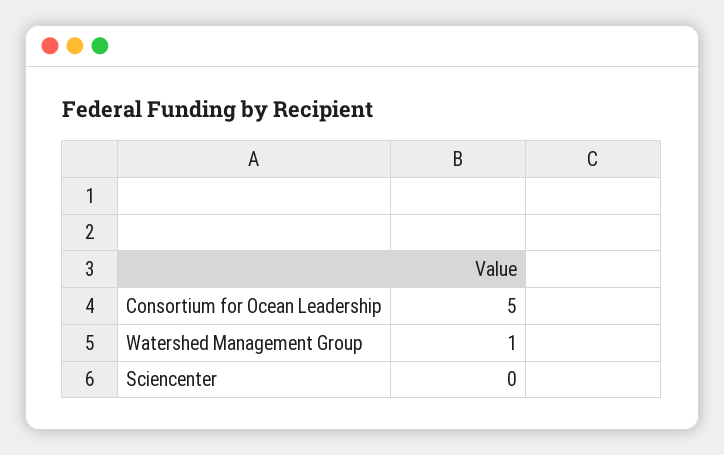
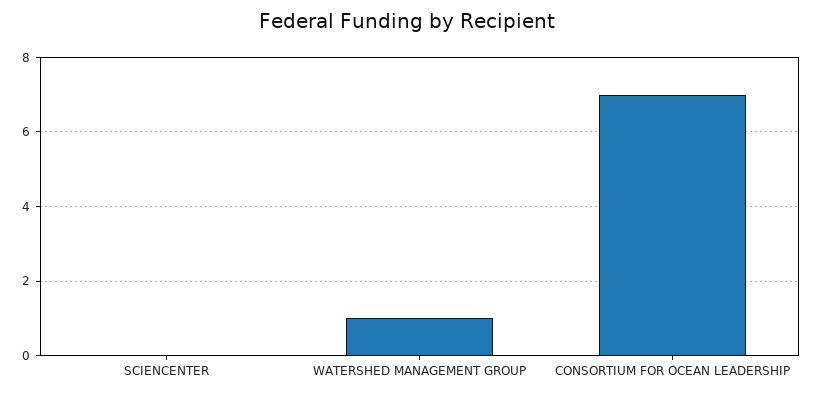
Consortium for Ocean Leadership: 5 -> 7

